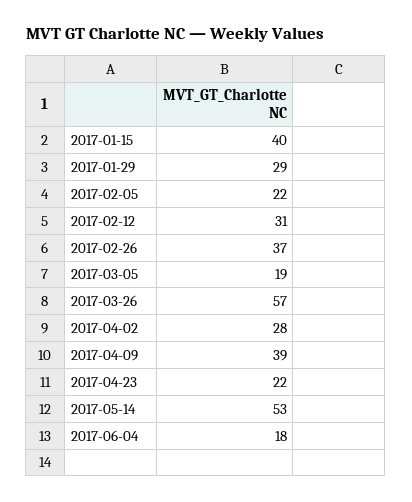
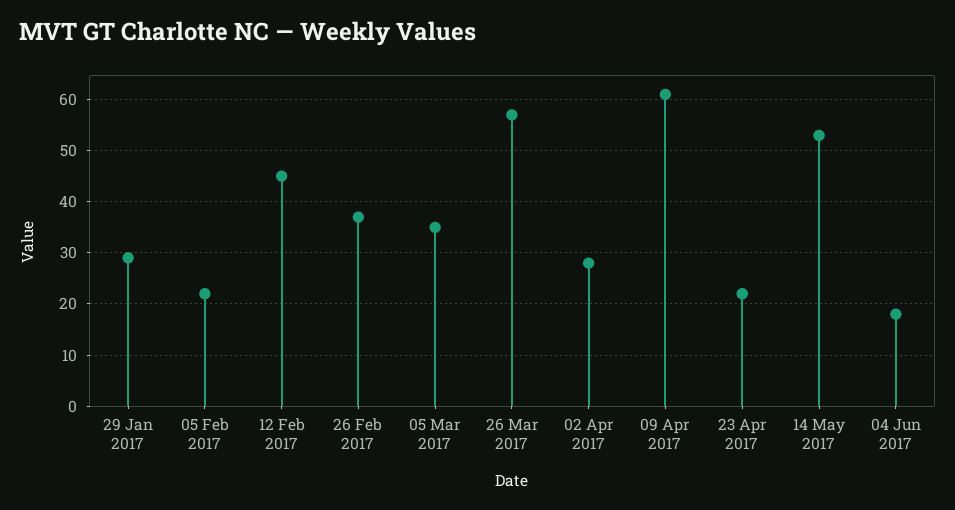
2017-01-15: 40 -> none
2017-02-12: 31 -> 45
2017-03-05: 19 -> 35
2017-04-09: 39 -> 60

